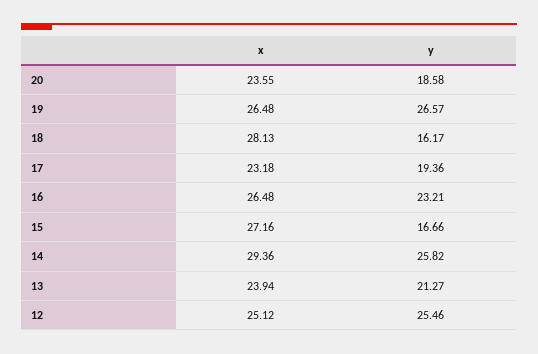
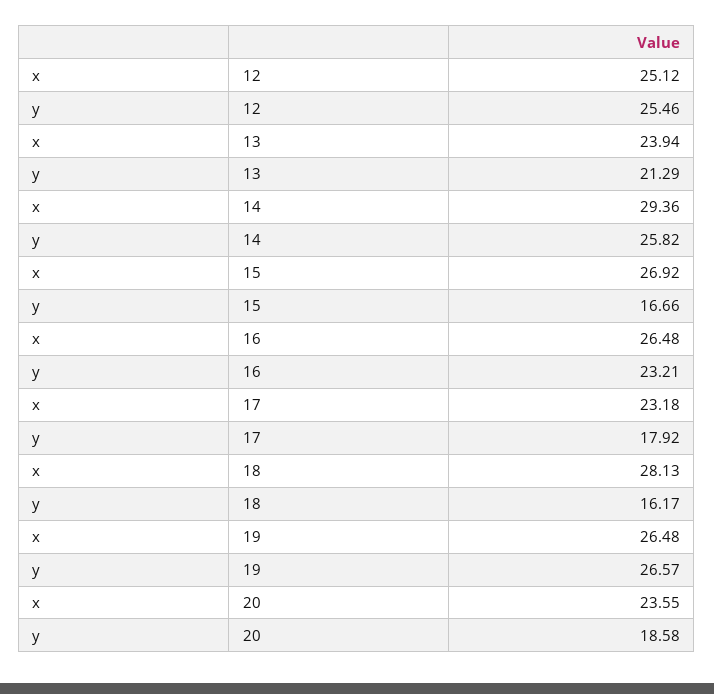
y, 17: 19.36 -> 17.92
x, 15: 27.16 -> 26.92
y, 13: 21.27 -> 21.29

